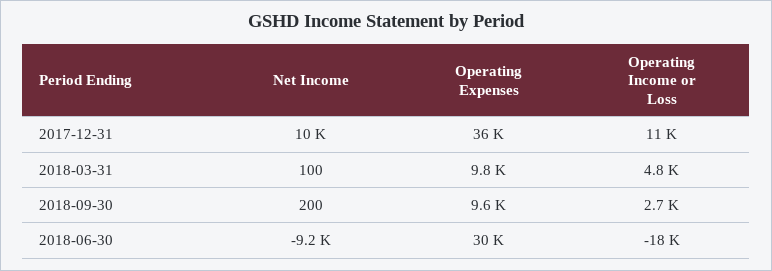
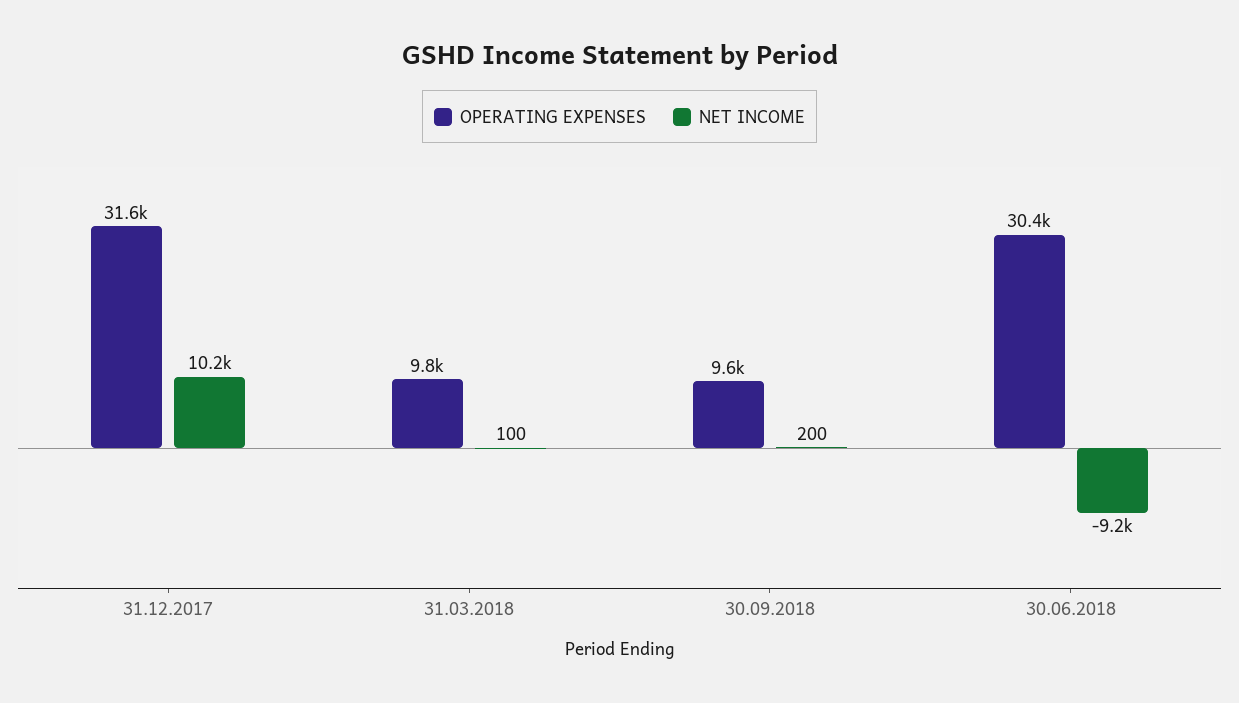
Operating Expenses, 2017-12-31: 36000 -> 31600
Operating Income or Loss, 2017-12-31: 11000 -> none
Operating Income or Loss, 2018-03-31: 4800 -> none
Operating Income or Loss, 2018-09-30: 2700 -> none
Operating Income or Loss, 2018-06-30: -18000 -> none

